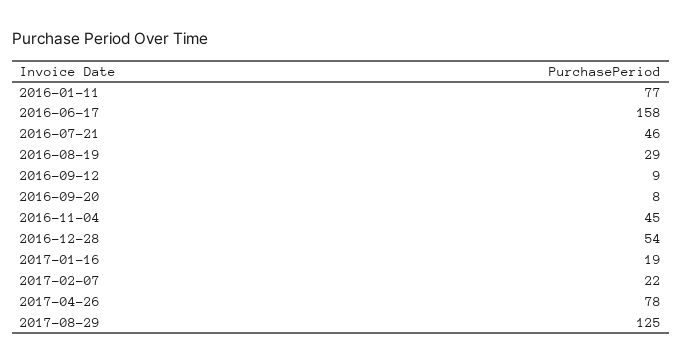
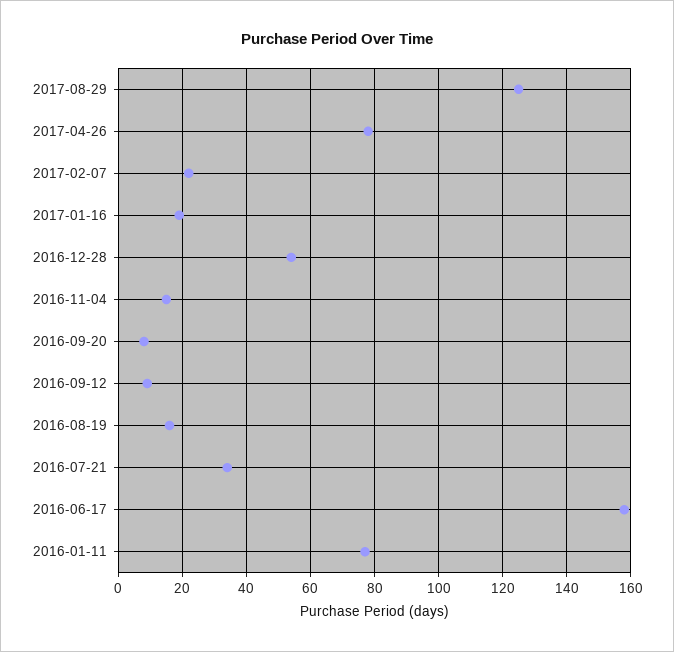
2016-07-21: 46 -> 35
2016-08-19: 29 -> 15
2016-11-04: 45 -> 15

